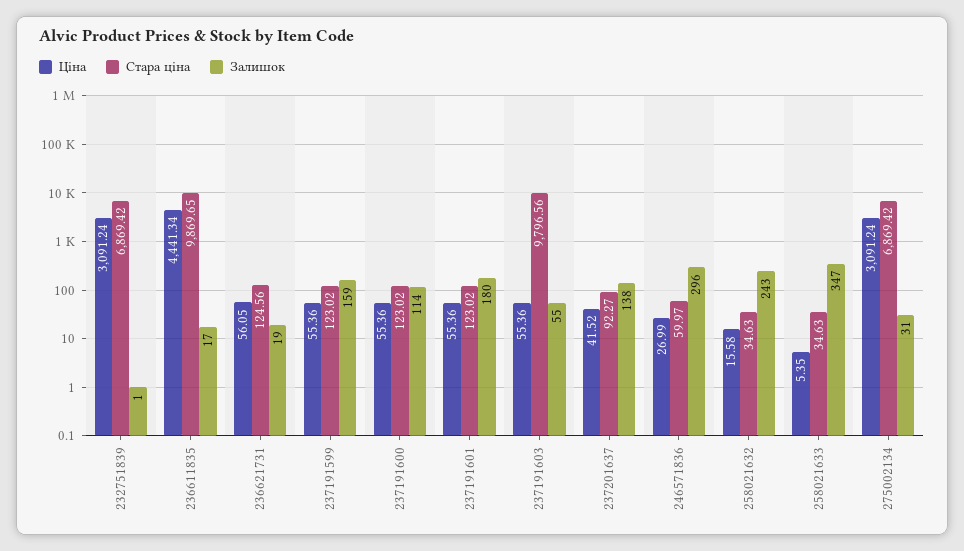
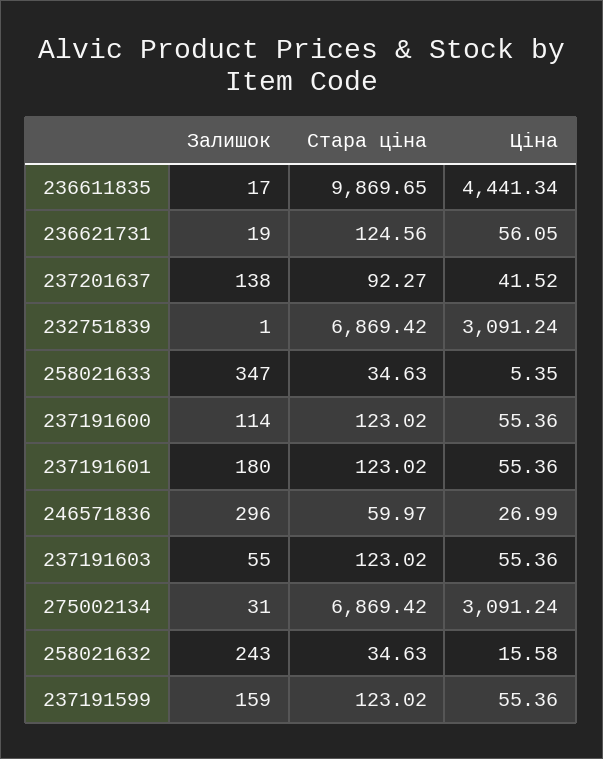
Стара ціна, 237191603: 9796.56 -> 123.02

